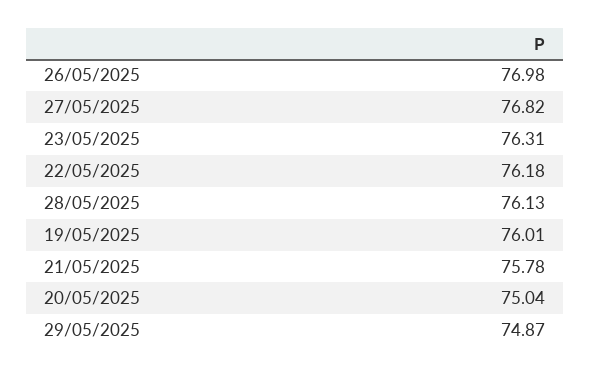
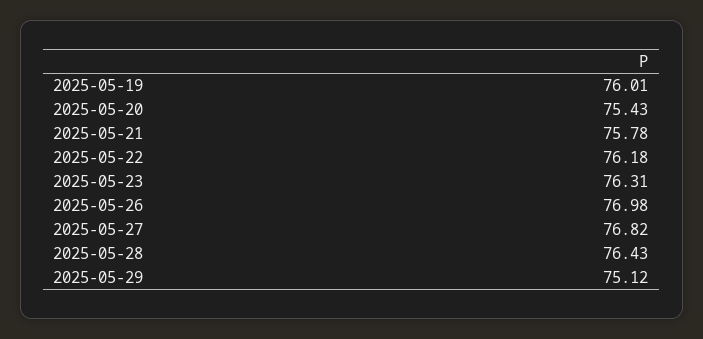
28/05/2025: 76.13 -> 76.43
20/05/2025: 75.04 -> 75.43
29/05/2025: 74.87 -> 75.12

